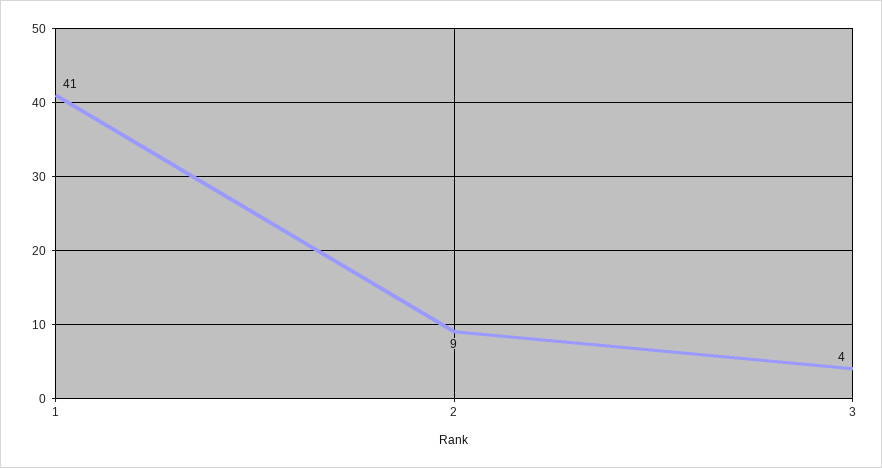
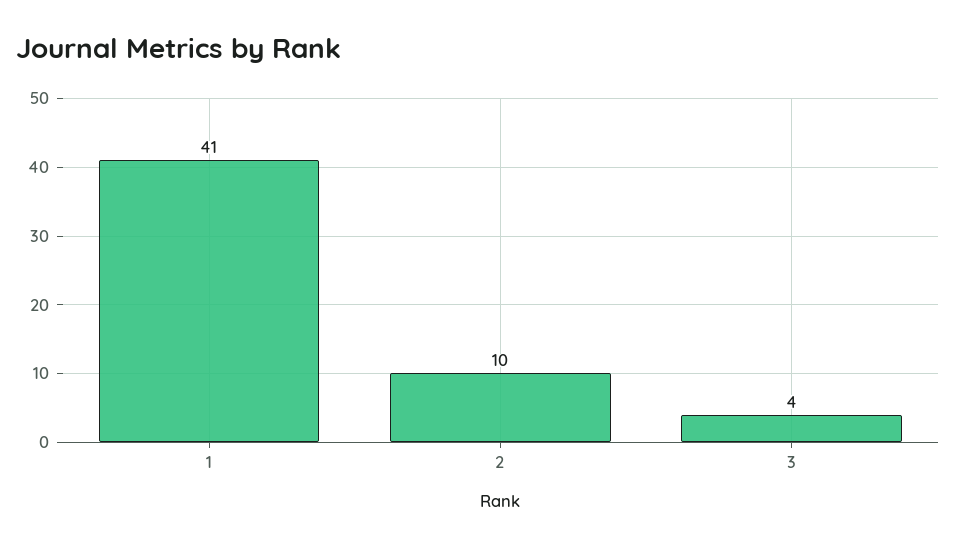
2: 9 -> 10

